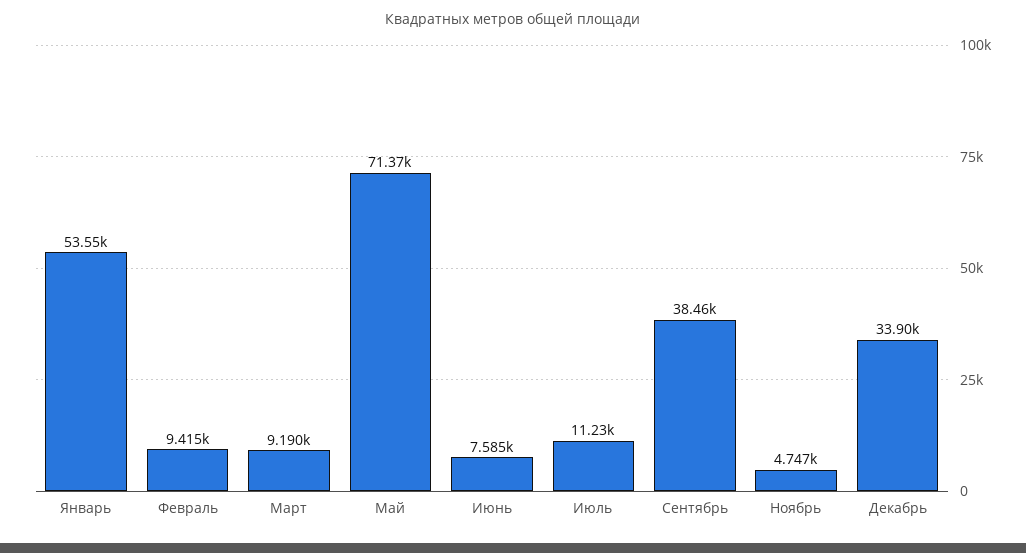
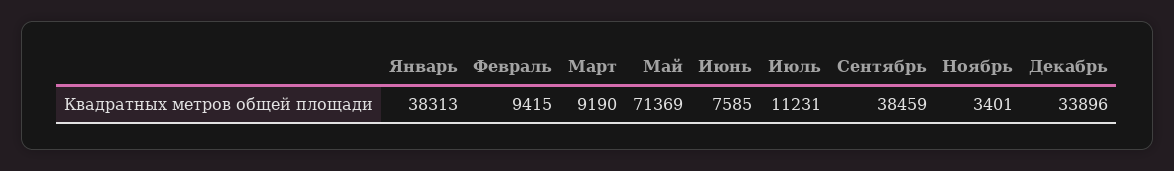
Январь: 53550 -> 38313
Ноябрь: 4747 -> 3401

